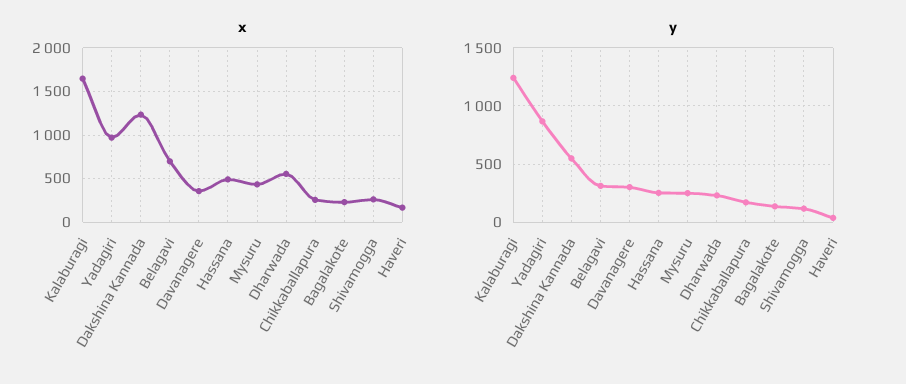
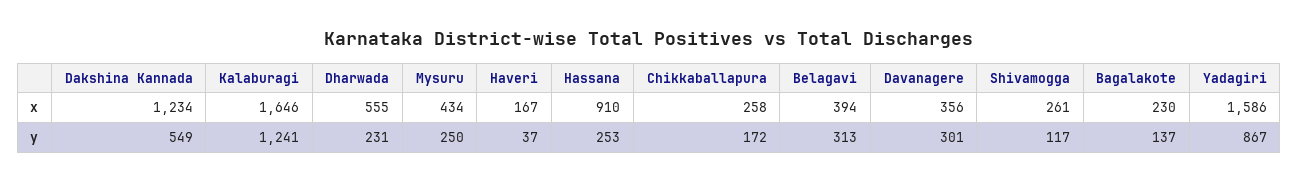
x, Yadagiri: 1000 -> 1586
x, Belagavi: 700 -> 394
x, Hassana: 500 -> 910

